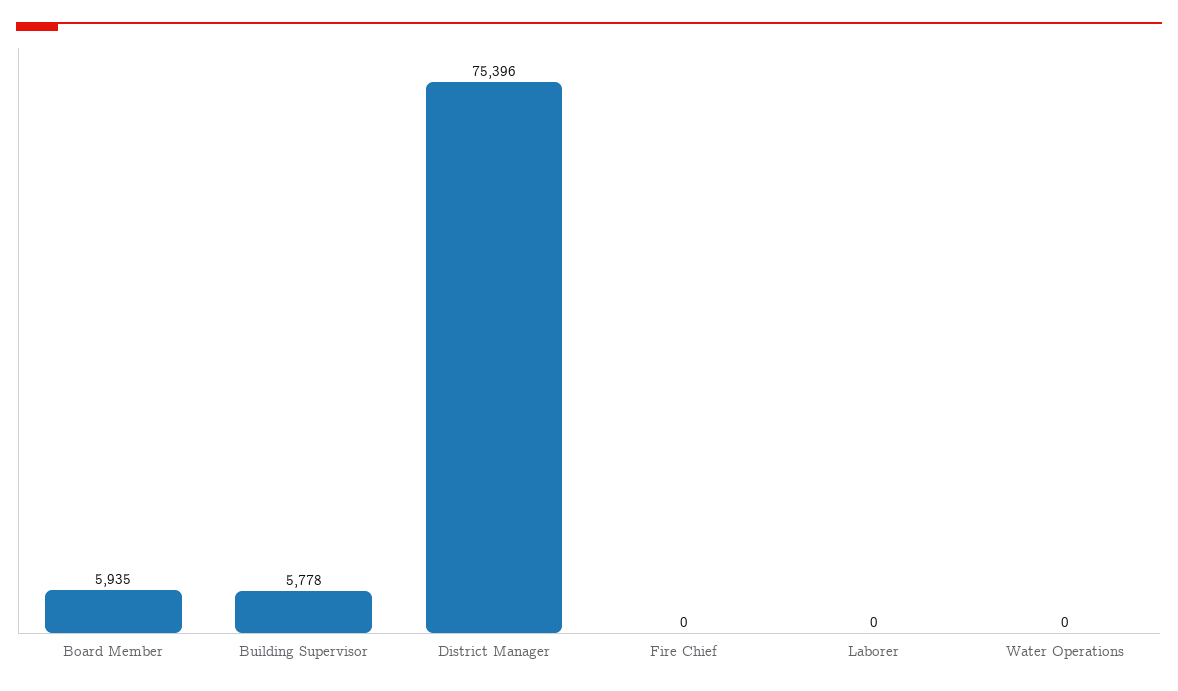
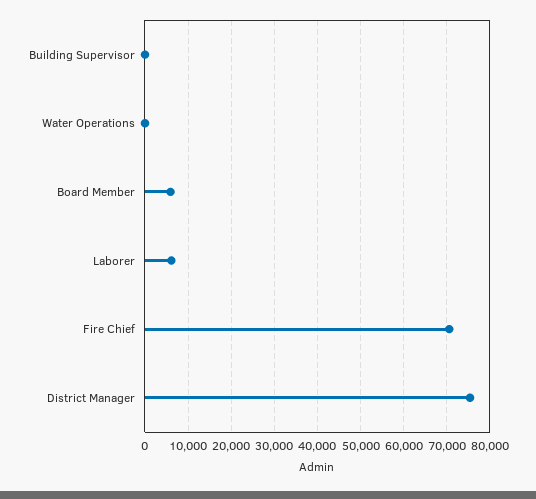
Building Supervisor: 5778 -> 0
Fire Chief: 0 -> 70000
Laborer: 0 -> 6000

